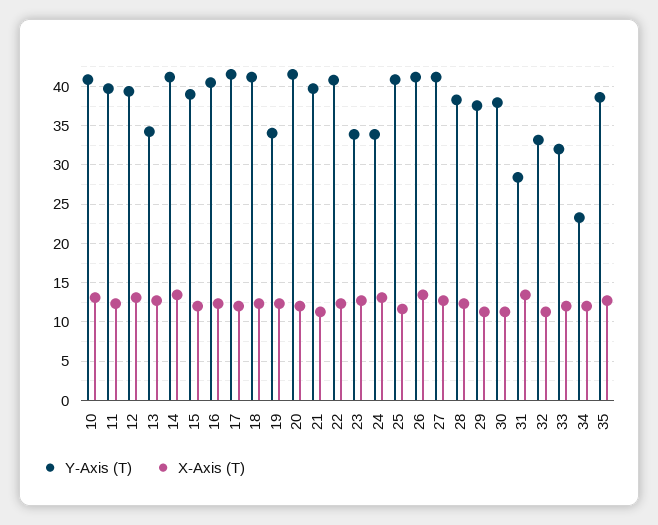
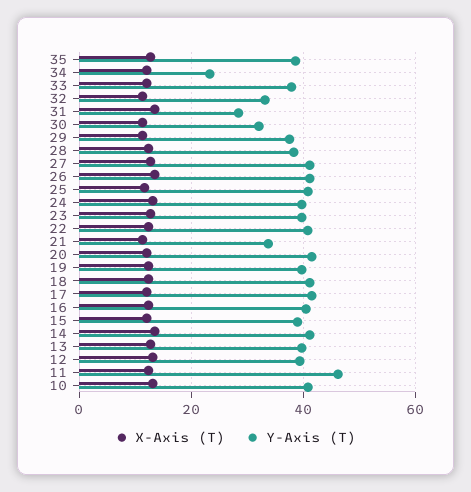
Y-Axis (T), 11: 40 -> 46
Y-Axis (T), 13: 34 -> 40
Y-Axis (T), 19: 34 -> 40
Y-Axis (T), 21: 40 -> 34
Y-Axis (T), 23: 34 -> 40
Y-Axis (T), 24: 34 -> 40
Y-Axis (T), 30: 38 -> 32
Y-Axis (T), 33: 32 -> 38

